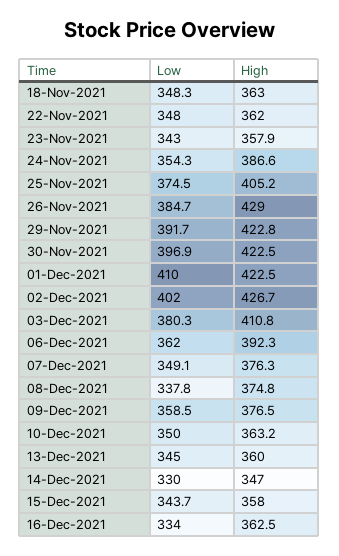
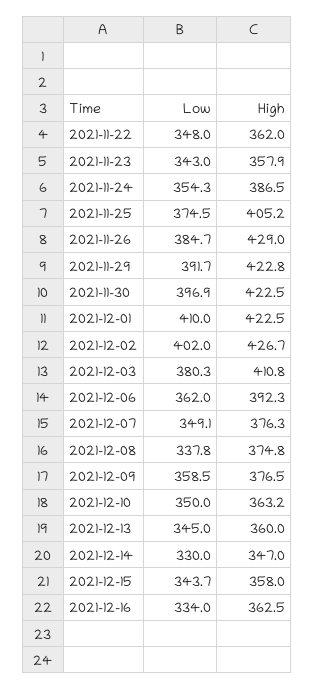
Low, 18-Nov-2021: 348.3 -> none
High, 18-Nov-2021: 363 -> none
High, 24-Nov-2021: 386.6 -> 386.5

